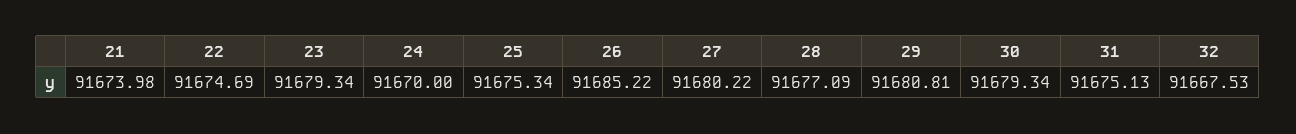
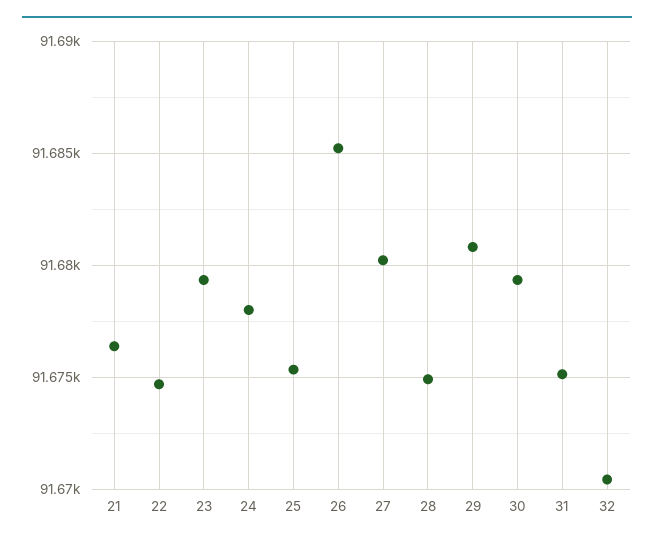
21: 91673.98 -> 91676.5
24: 91670 -> 91678
28: 91677.09 -> 91675
32: 91667.53 -> 91670.5

